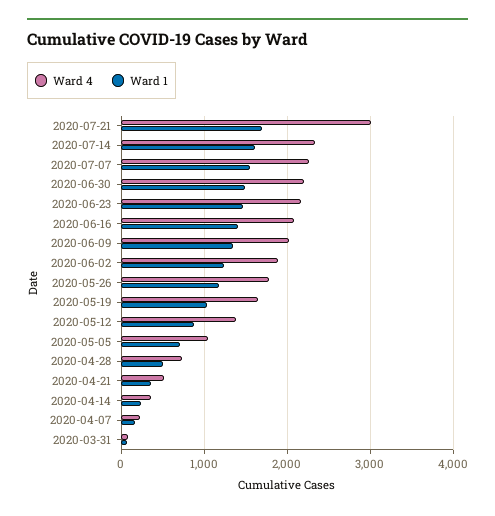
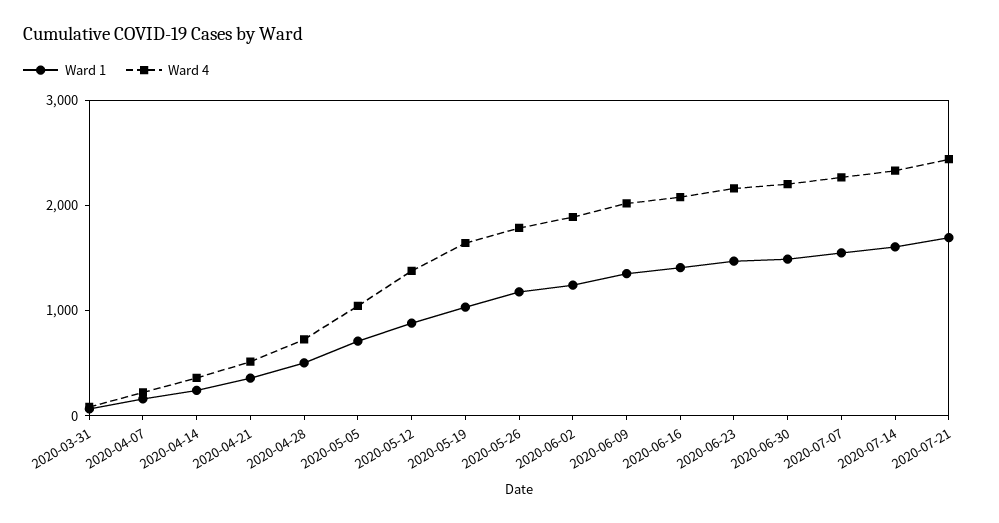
Ward 4, 2020-07-21: 3000 -> 2400

